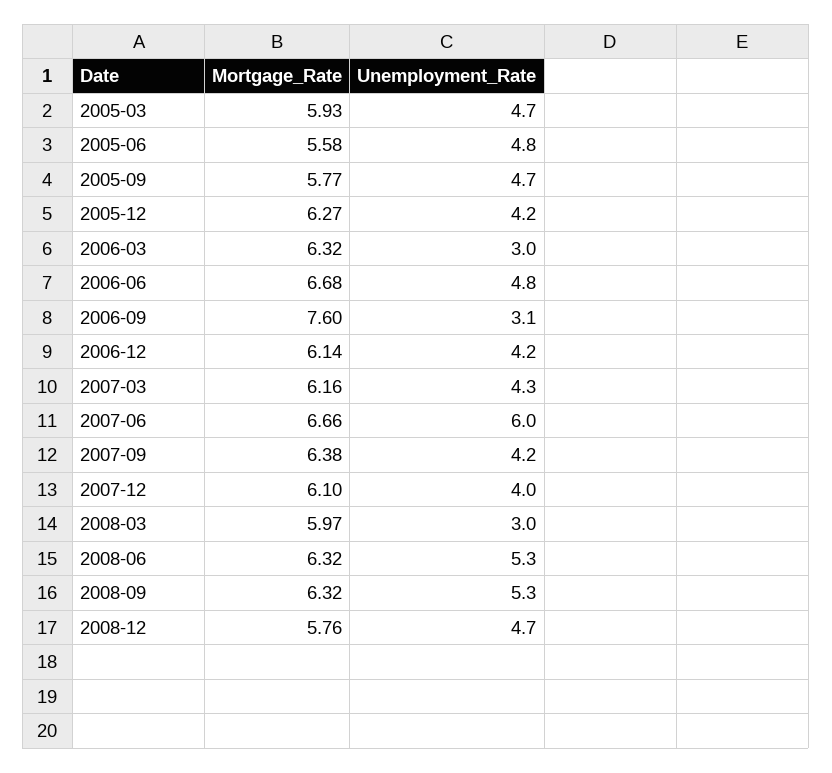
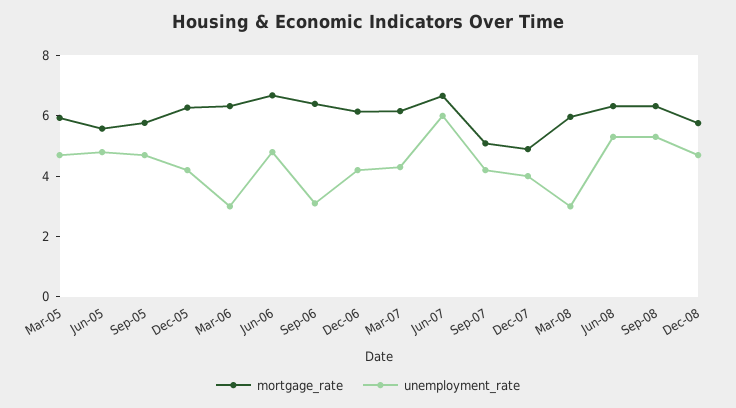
Mortgage_Rate, 2006-09: 7.6 -> 6.5
Mortgage_Rate, 2007-09: 6.38 -> 5
Mortgage_Rate, 2007-12: 6.1 -> 5

